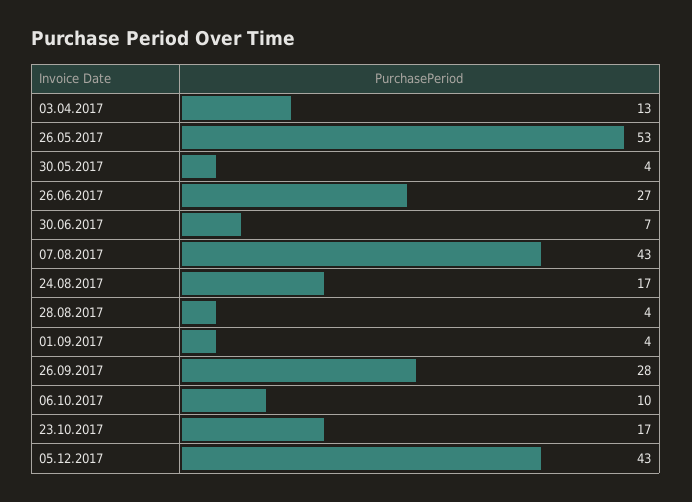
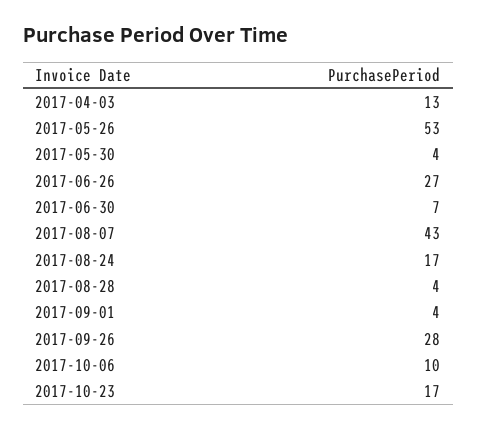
05.12.2017: 43 -> none

